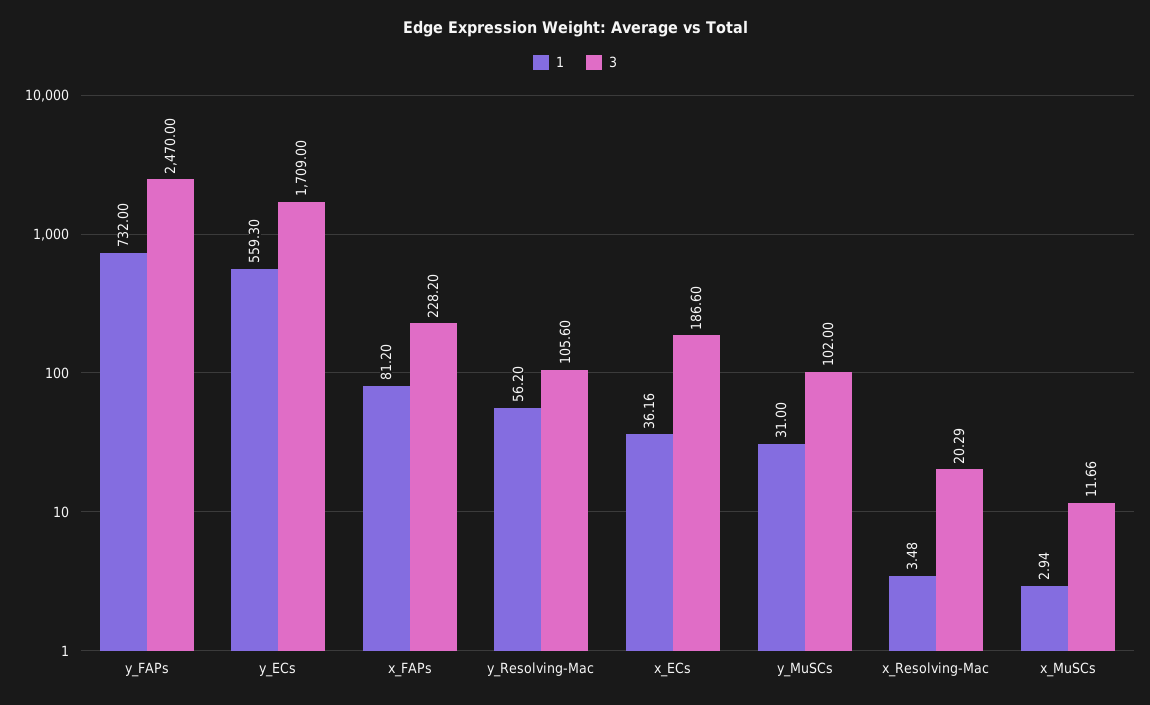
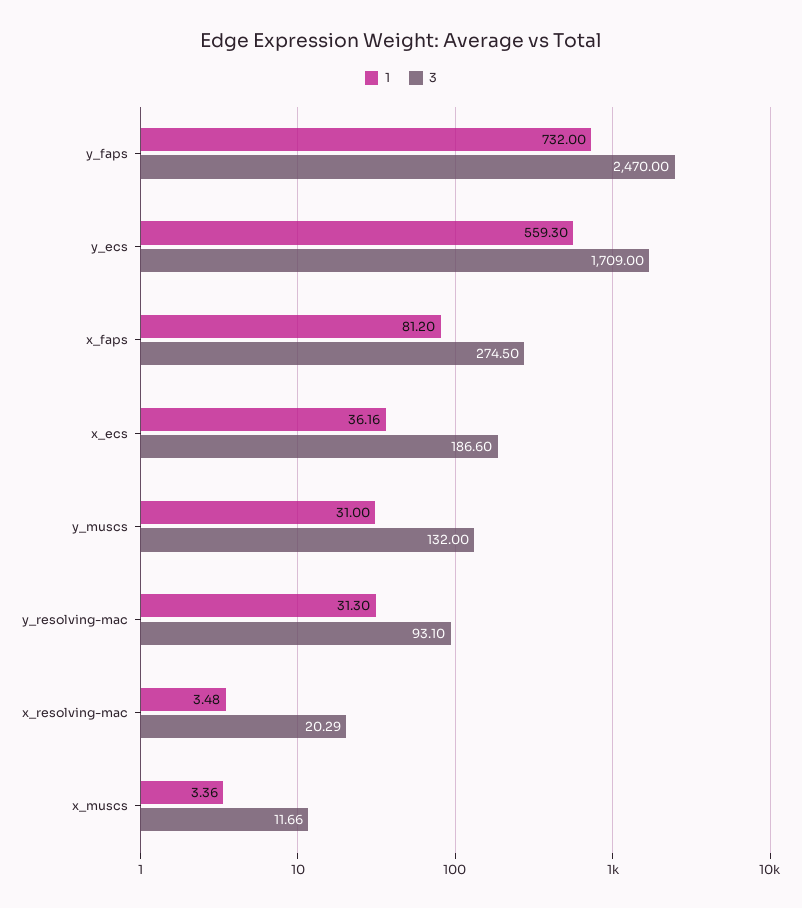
3, x_FAPs: 228.2 -> 274.5
1, y_Resolving-Mac: 56.2 -> 31.3
3, y_Resolving-Mac: 105.6 -> 93.1
3, y_MuSCs: 102 -> 132
1, x_MuSCs: 2.94 -> 3.36

